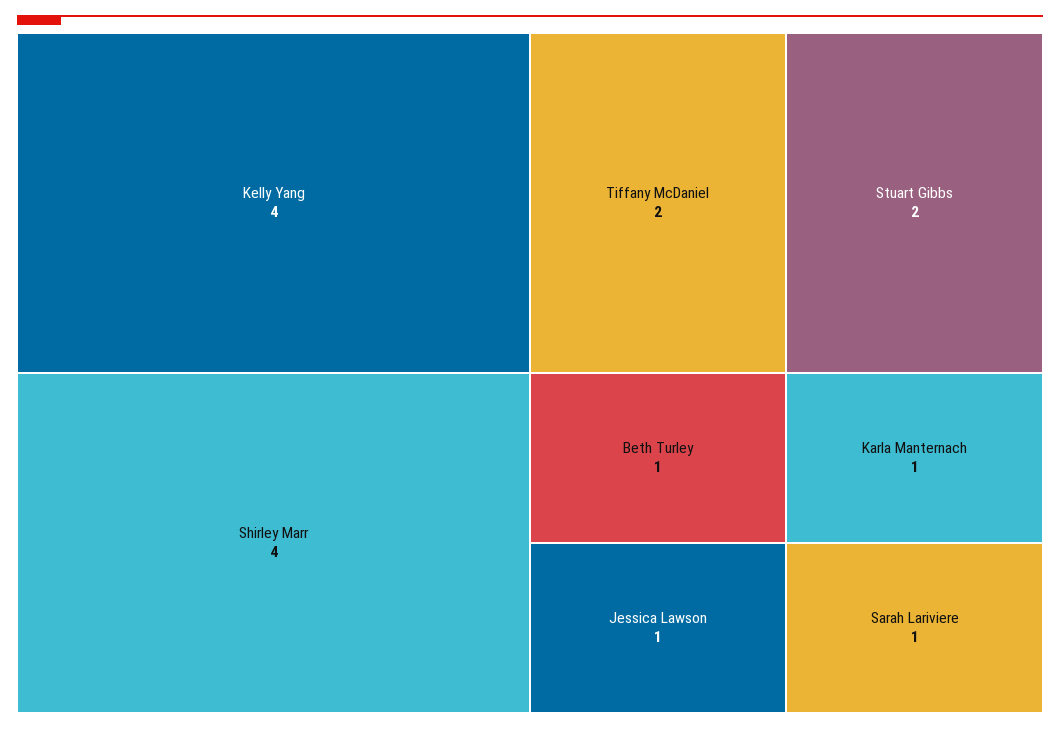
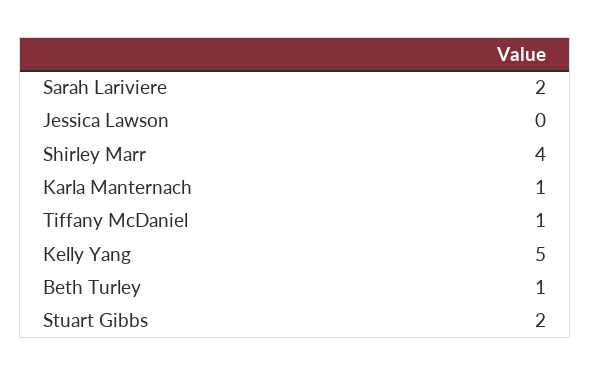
Kelly Yang: 4 -> 5
Tiffany McDaniel: 2 -> 1
Jessica Lawson: 1 -> 0
Sarah Lariviere: 1 -> 2

